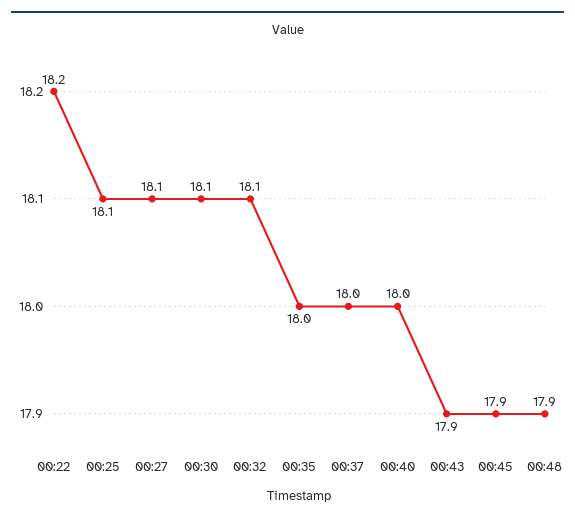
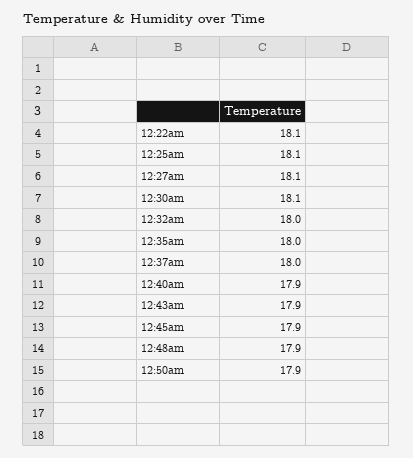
00:22: 18.2 -> 18.1
00:32: 18.1 -> 18
00:40: 18 -> 17.9
12:50am: none -> 17.9

